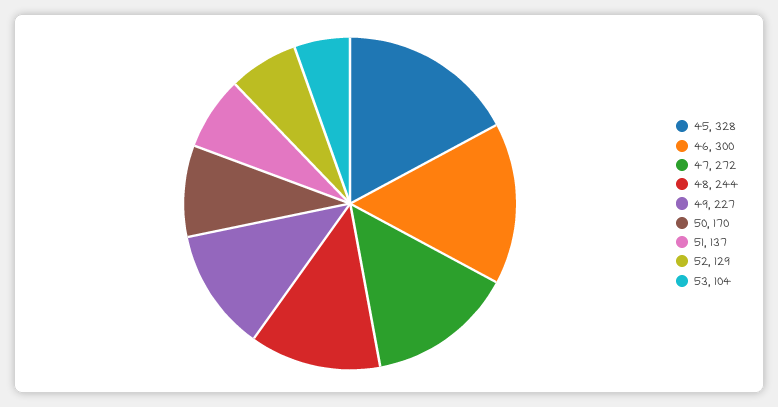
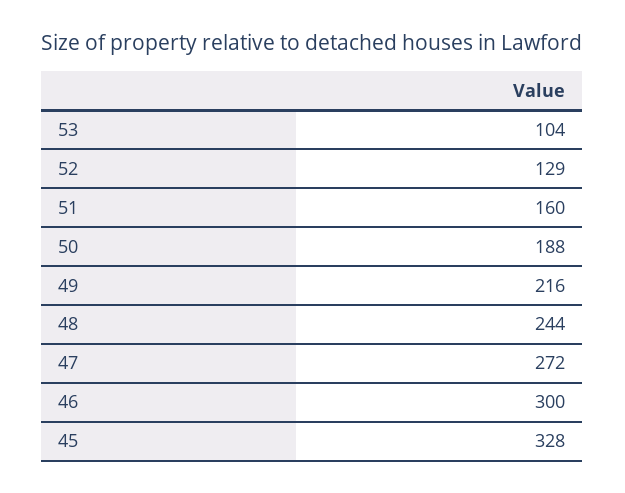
49: 227 -> 216
50: 170 -> 188
51: 137 -> 160

